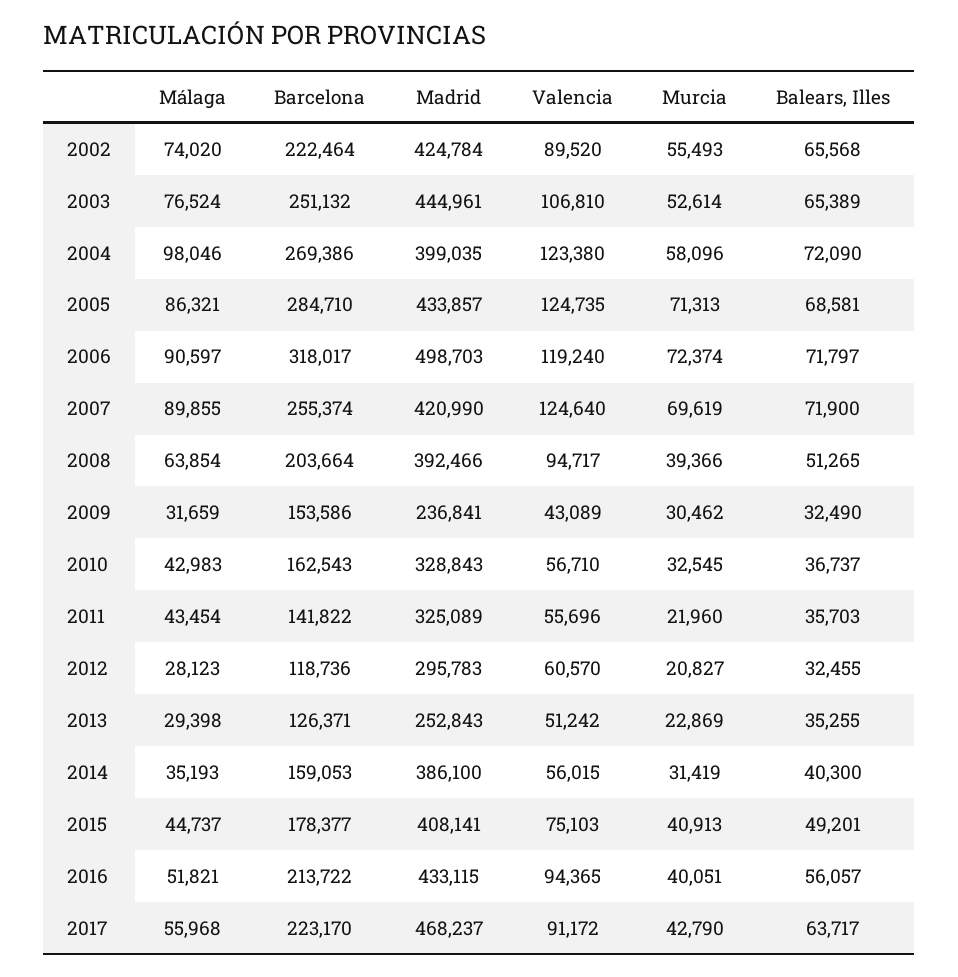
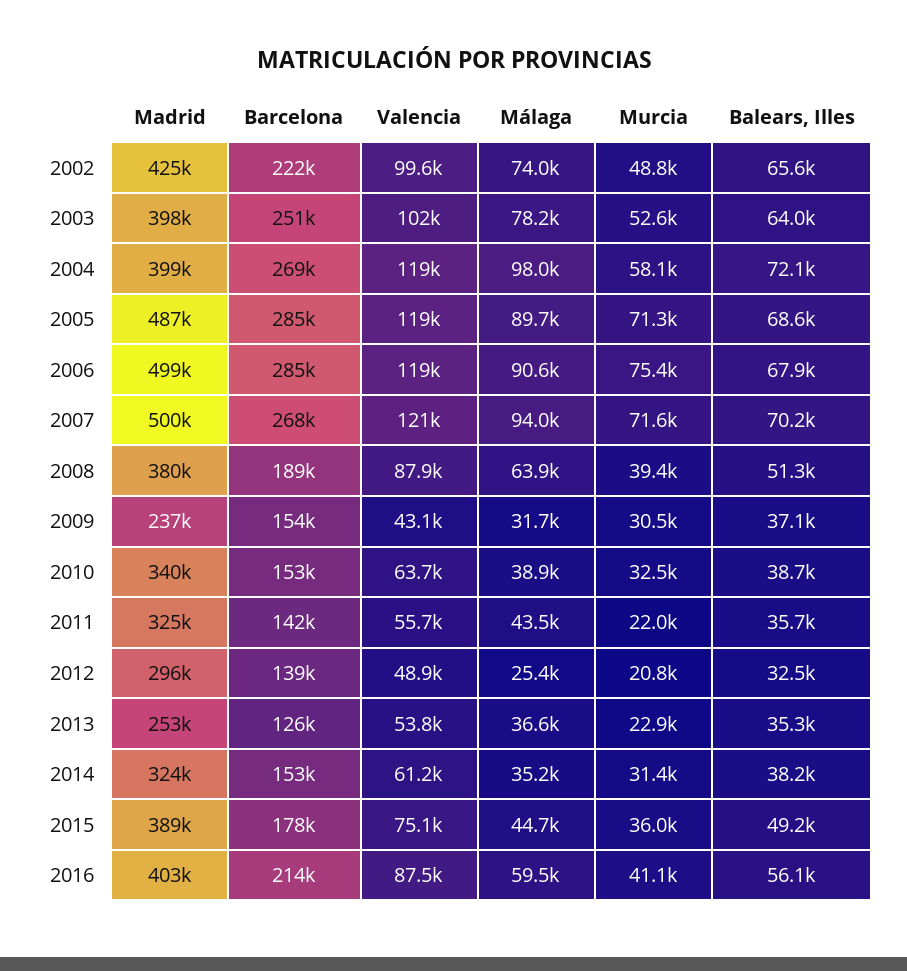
Valencia, 2002: 89520 -> 99600
Murcia, 2002: 55493 -> 48800
Málaga, 2003: 76524 -> 78200
Madrid, 2003: 444961 -> 398000
Valencia, 2003: 106810 -> 102000
Balears, Illes, 2003: 65389 -> 64000
Valencia, 2004: 123380 -> 119000
Málaga, 2005: 86321 -> 89700
Madrid, 2005: 433857 -> 487000
Valencia, 2005: 124735 -> 119000
Barcelona, 2006: 318017 -> 285000
Murcia, 2006: 72374 -> 75400
Balears, Illes, 2006: 71797 -> 67900
Málaga, 2007: 89855 -> 94000
Barcelona, 2007: 255374 -> 268000
Madrid, 2007: 420990 -> 500000
Valencia, 2007: 124640 -> 121000
Murcia, 2007: 69619 -> 71600
Balears, Illes, 2007: 71900 -> 70200
Barcelona, 2008: 203664 -> 189000
Madrid, 2008: 392466 -> 380000
Valencia, 2008: 94717 -> 87900
Balears, Illes, 2009: 32490 -> 37100
Málaga, 2010: 42983 -> 38900
Barcelona, 2010: 162543 -> 153000
Madrid, 2010: 328843 -> 340000
Valencia, 2010: 56710 -> 63700
Balears, Illes, 2010: 36737 -> 38700
Málaga, 2012: 28123 -> 25400
Barcelona, 2012: 118736 -> 139000
Valencia, 2012: 60570 -> 48900
Málaga, 2013: 29398 -> 36600
Valencia, 2013: 51242 -> 53800
Barcelona, 2014: 159053 -> 153000
Madrid, 2014: 386100 -> 324000
Valencia, 2014: 56015 -> 61200
Balears, Illes, 2014: 40300 -> 38200
Madrid, 2015: 408141 -> 389000
Murcia, 2015: 40913 -> 36000
Málaga, 2016: 51821 -> 59500
Madrid, 2016: 433115 -> 403000
Valencia, 2016: 94365 -> 87500
Murcia, 2016: 40051 -> 41100
Málaga, 2017: 55968 -> none
Barcelona, 2017: 223170 -> none
Madrid, 2017: 468237 -> none
Valencia, 2017: 91172 -> none
Murcia, 2017: 42790 -> none
Balears, Illes, 2017: 63717 -> none

